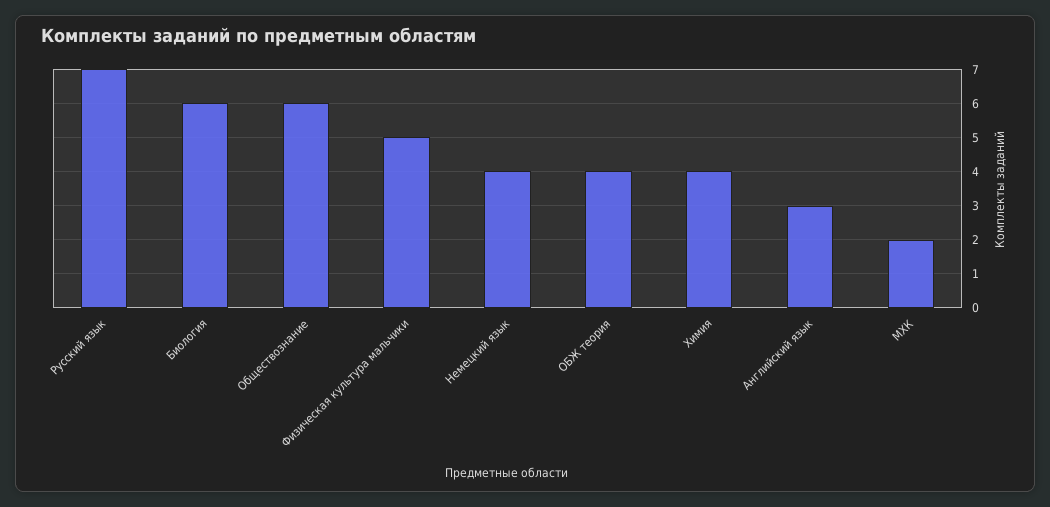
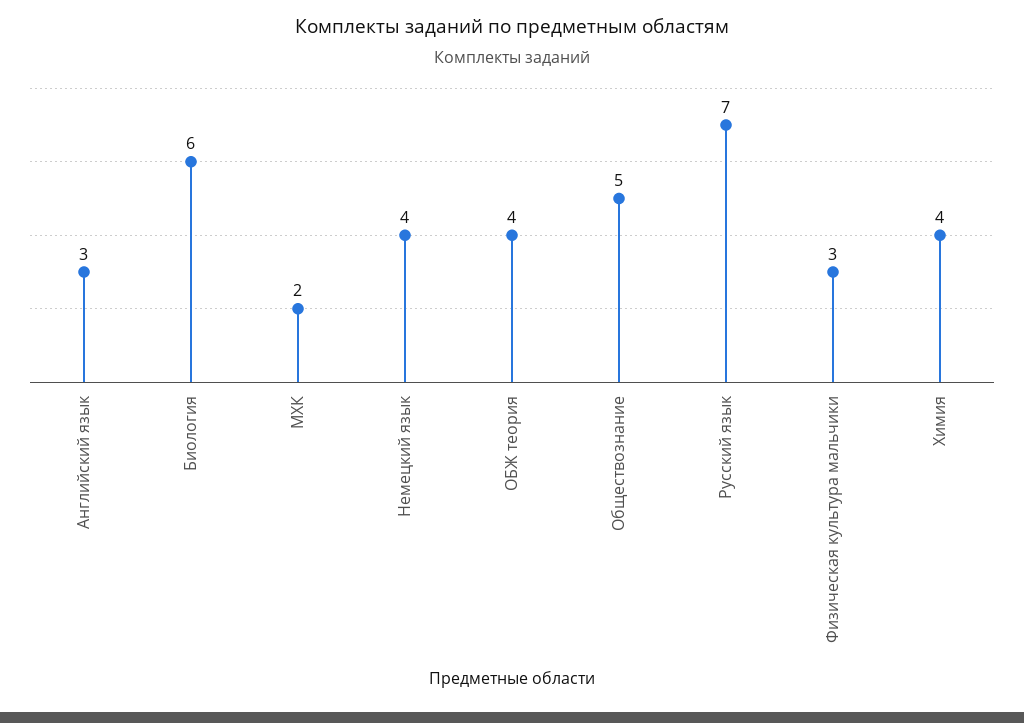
Обществознание: 6 -> 5
Физическая культура мальчики: 5 -> 3

